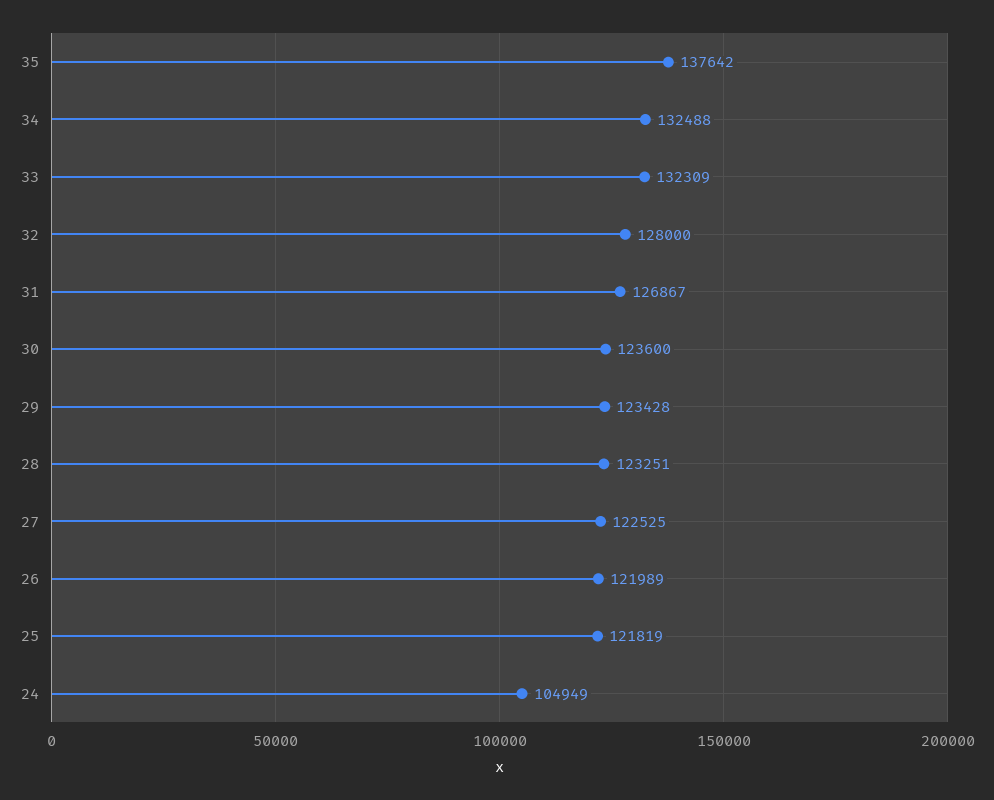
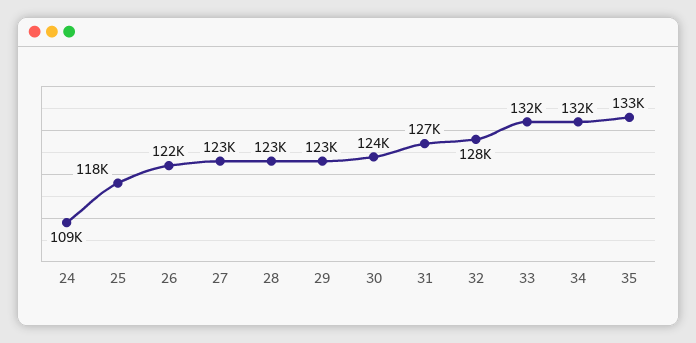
35: 137642 -> 133000
25: 121819 -> 118000
24: 104949 -> 109000

